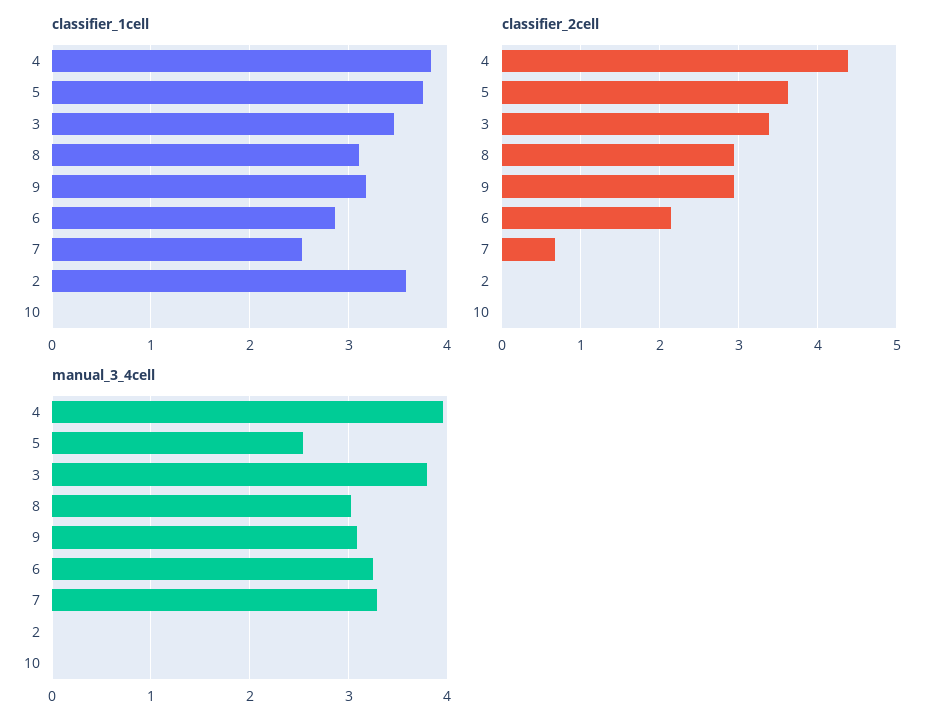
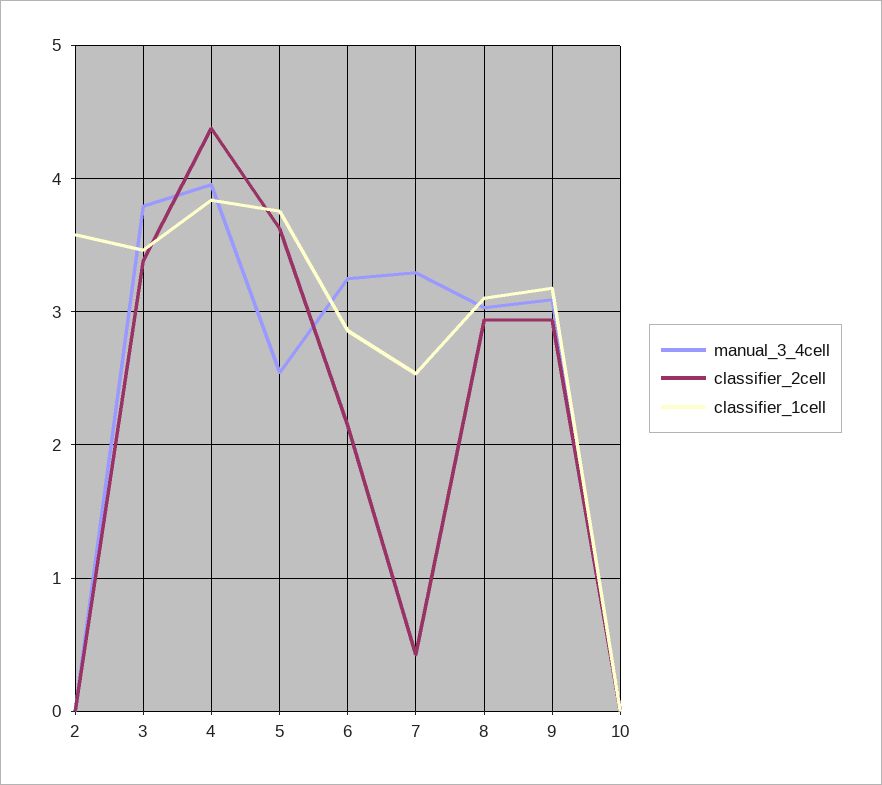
classifier_2cell, 7: 0.7 -> 0.4

